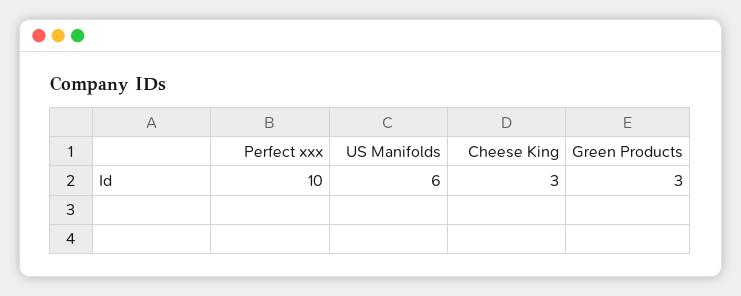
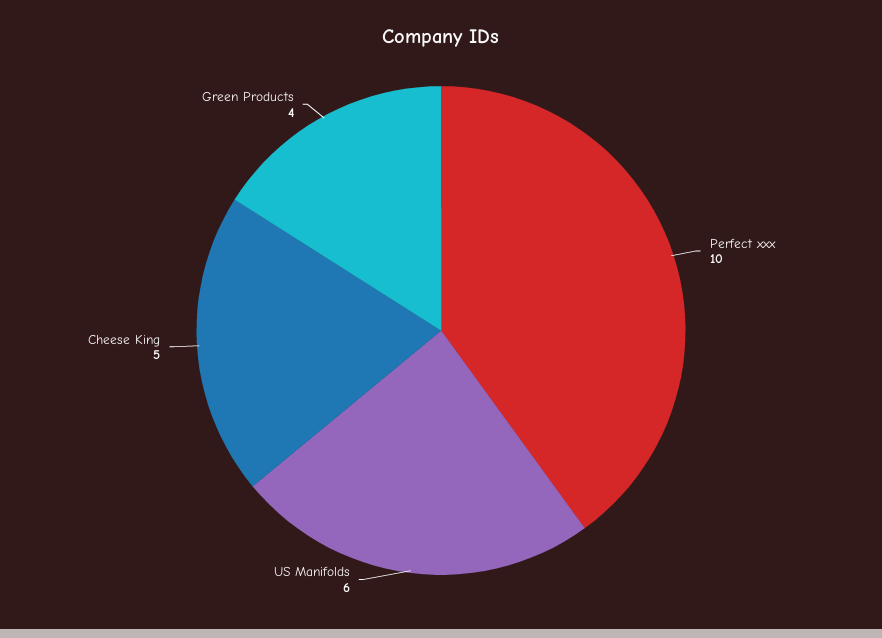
Cheese King: 3 -> 5
Green Products: 3 -> 4

